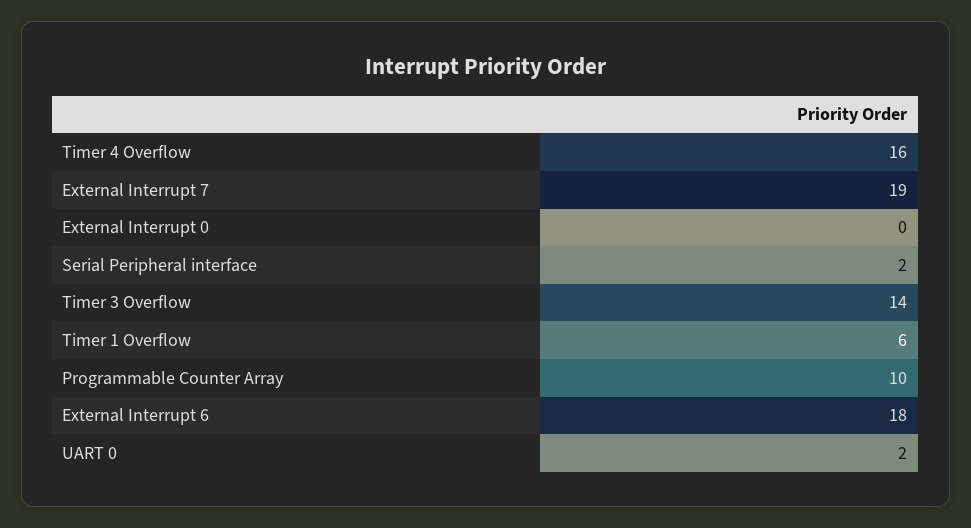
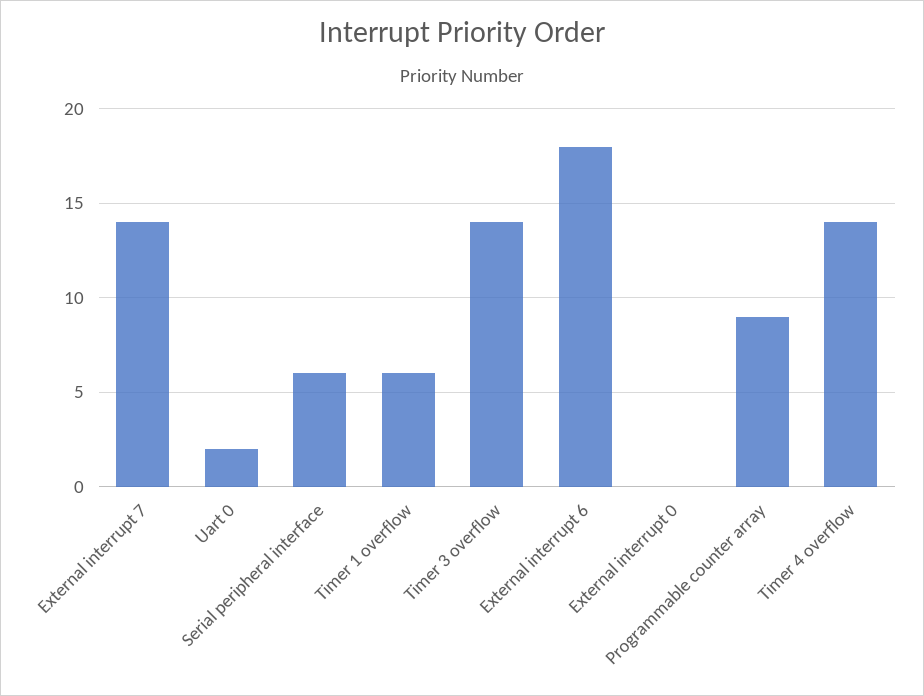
Timer 4 Overflow: 16 -> 14
External Interrupt 7: 19 -> 14
Serial Peripheral interface: 2 -> 6
Programmable Counter Array: 10 -> 9

